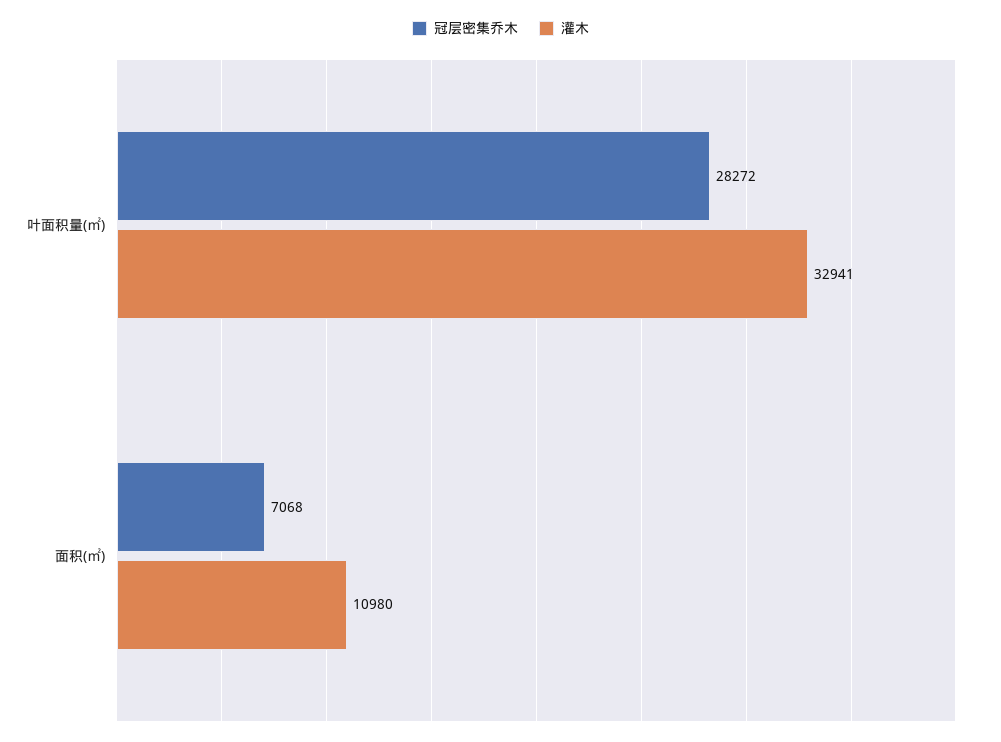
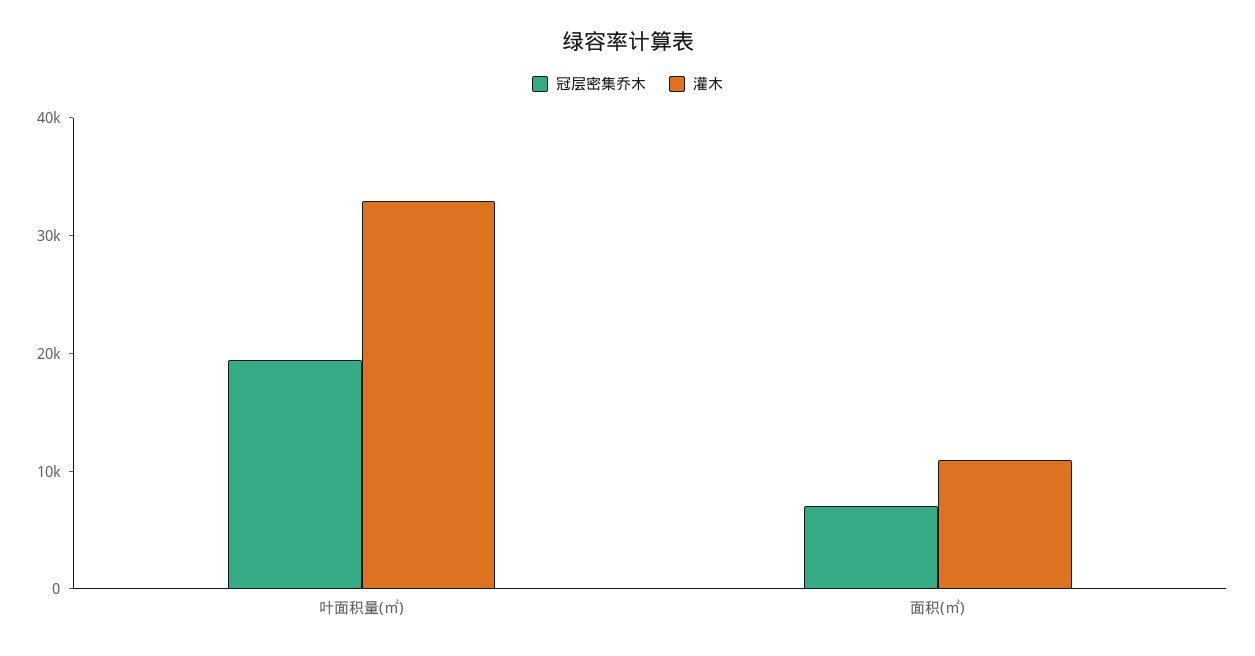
冠层密集乔木, 叶面积量(㎡): 28272 -> 20000

